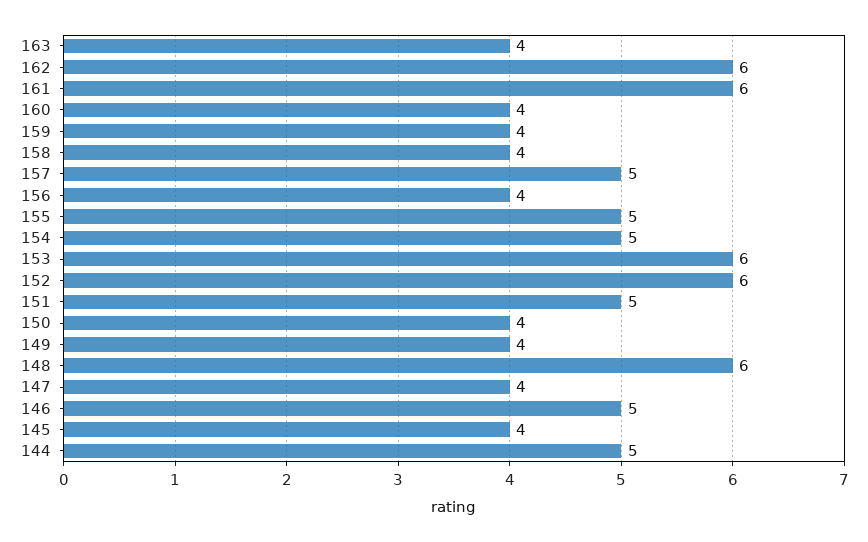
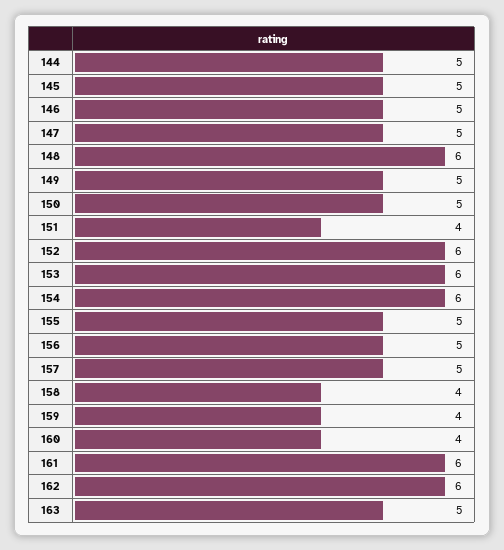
163: 4 -> 5
156: 4 -> 5
154: 5 -> 6
151: 5 -> 4
150: 4 -> 5
149: 4 -> 5
147: 4 -> 5
145: 4 -> 5

